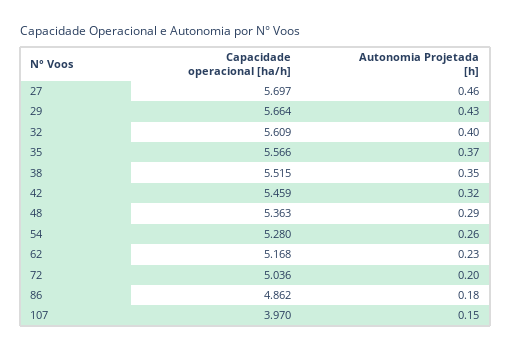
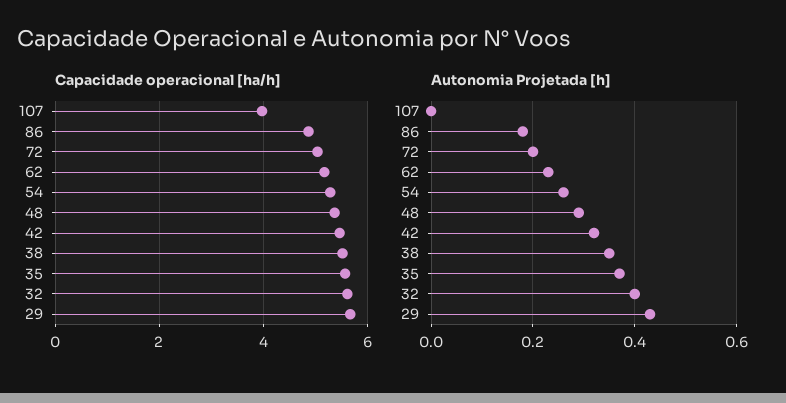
Capacidade operacional [ha/h], 27: 5.697 -> none
Autonomia Projetada [h], 27: 0.46 -> none
Autonomia Projetada [h], 107: 0.15 -> 0

